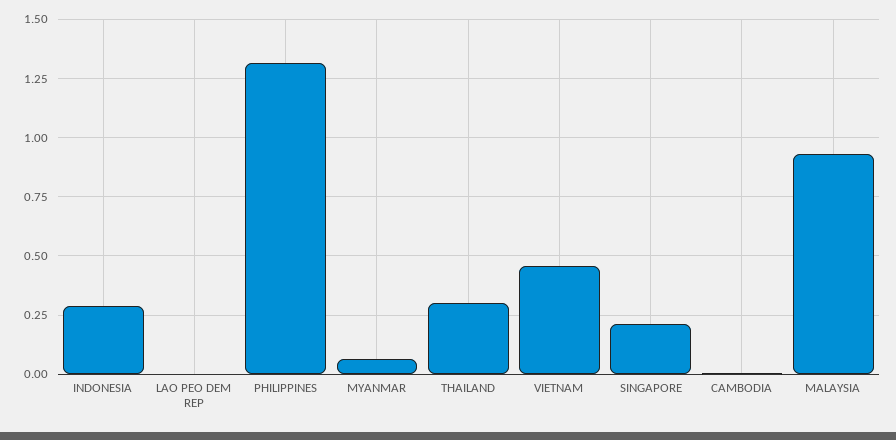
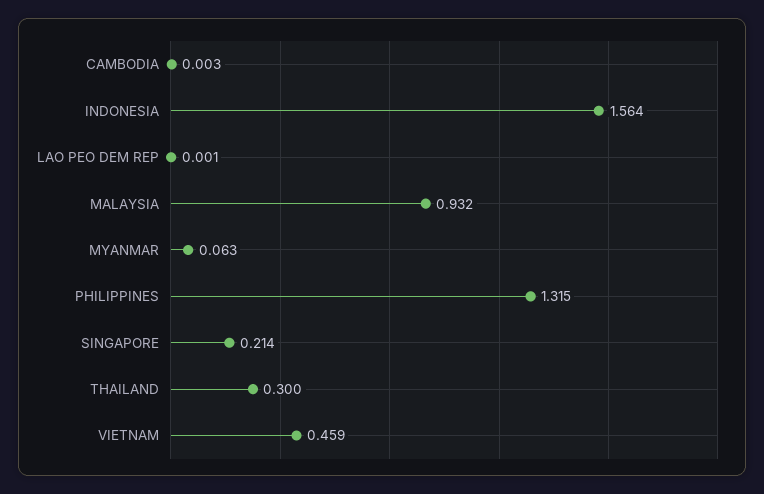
INDONESIA: 0.3 -> 1.564

